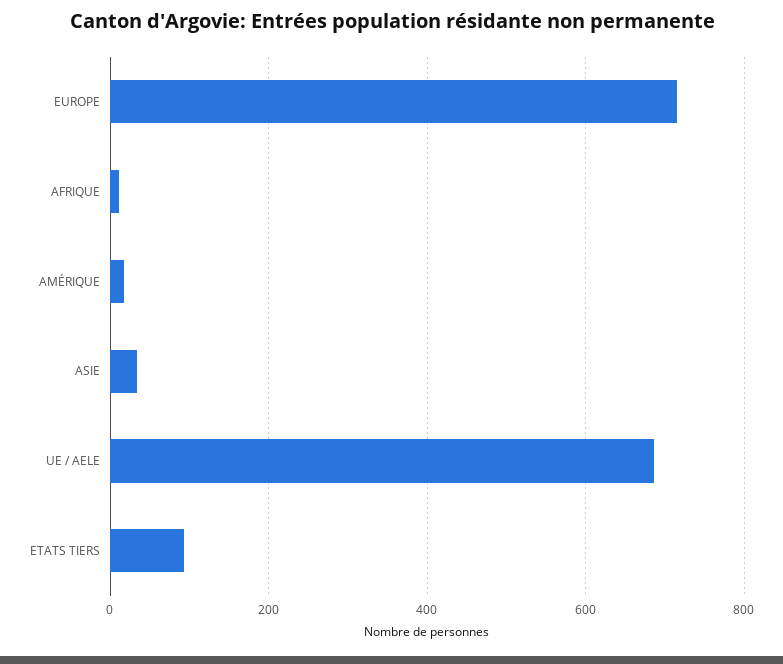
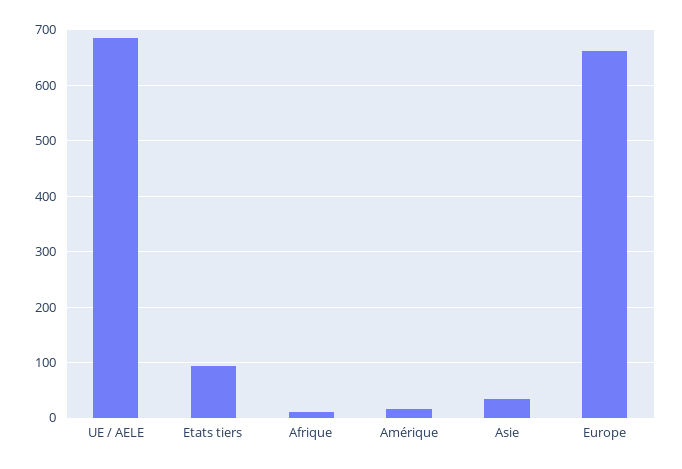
EUROPE: 720 -> 660

